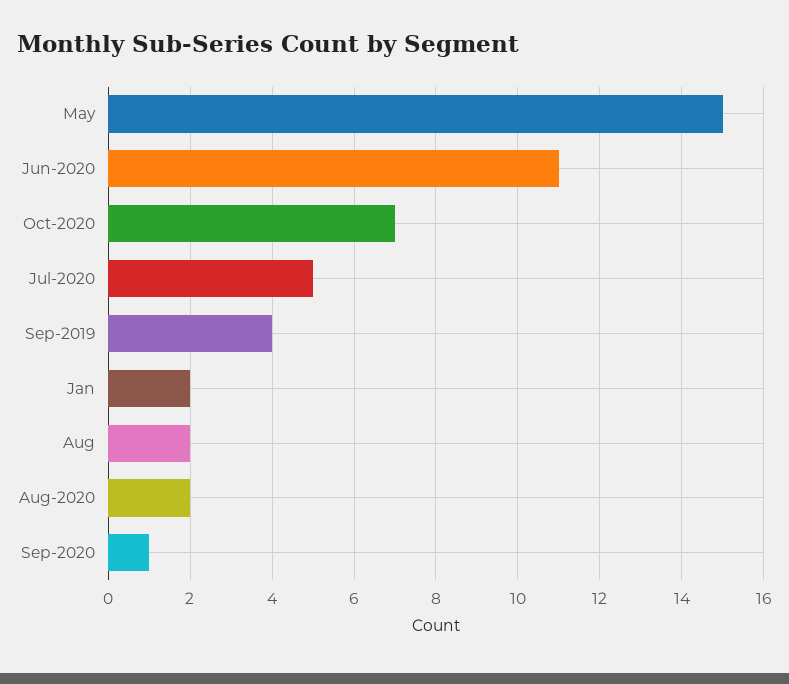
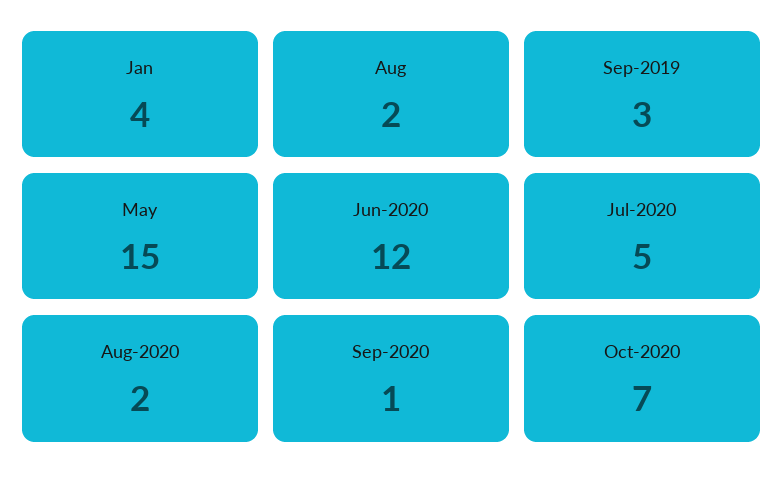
Jun-2020: 11 -> 12
Sep-2019: 4 -> 3
Jan: 2 -> 4

